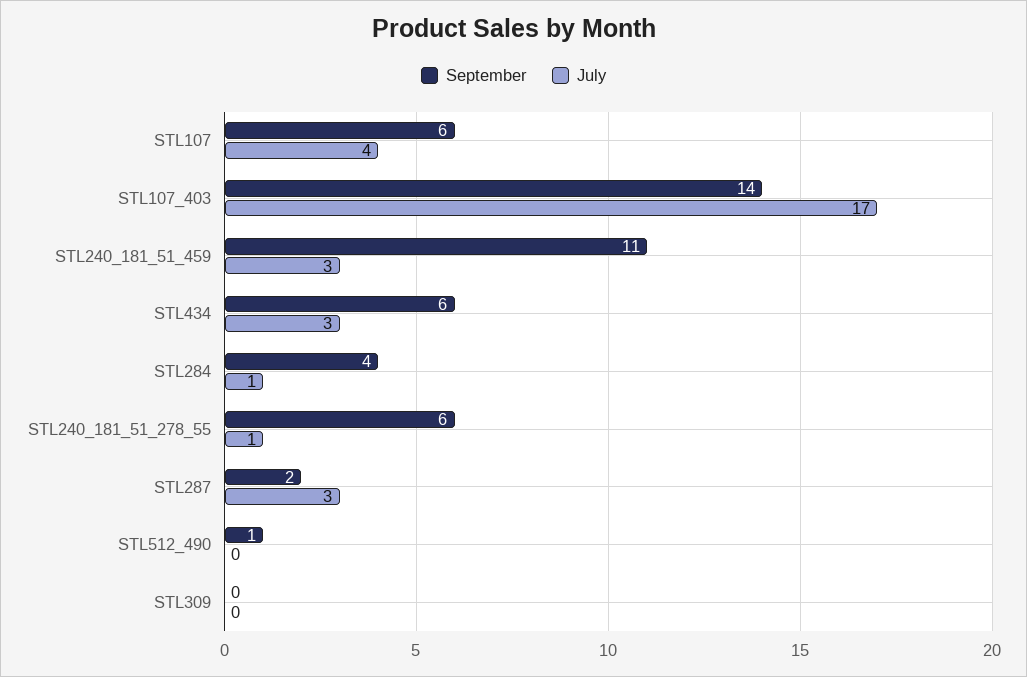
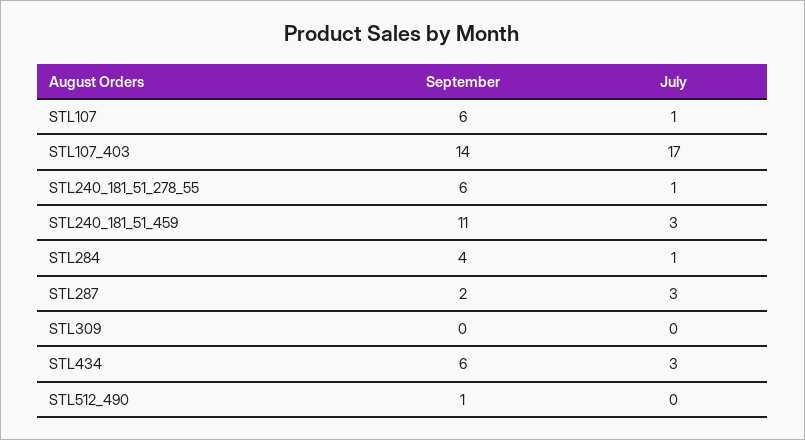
July, STL107: 4 -> 1

